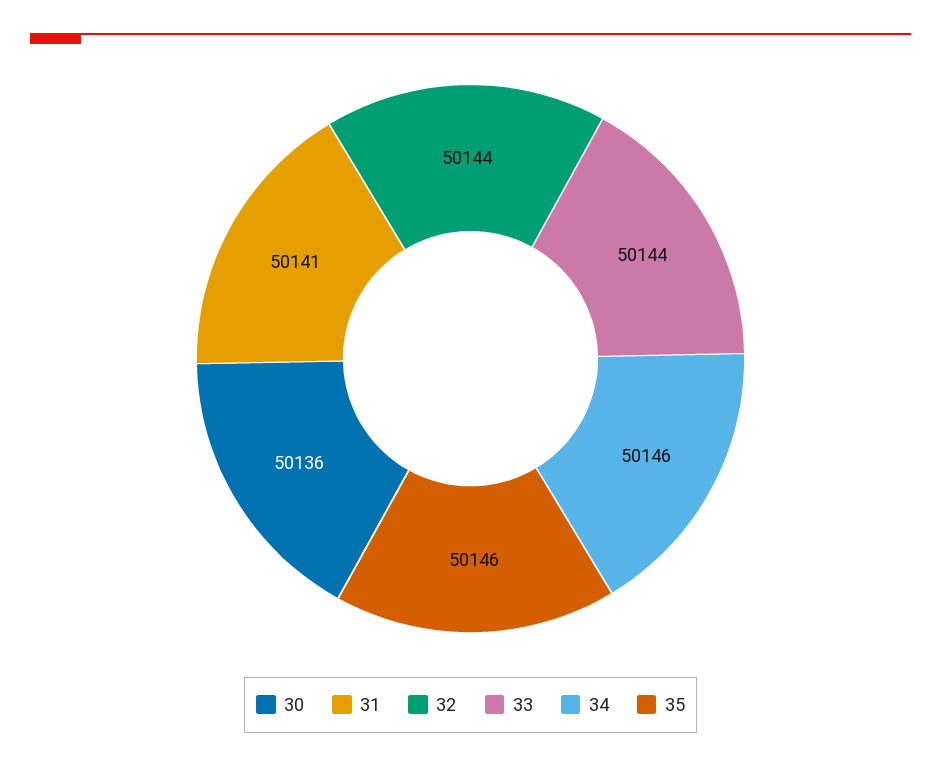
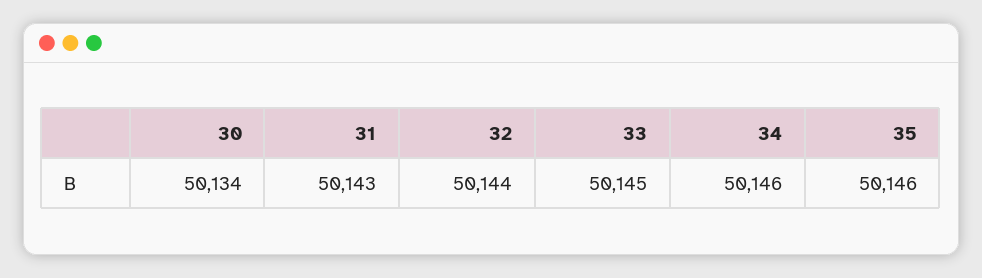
30: 50136 -> 50134
31: 50141 -> 50143
33: 50144 -> 50145

